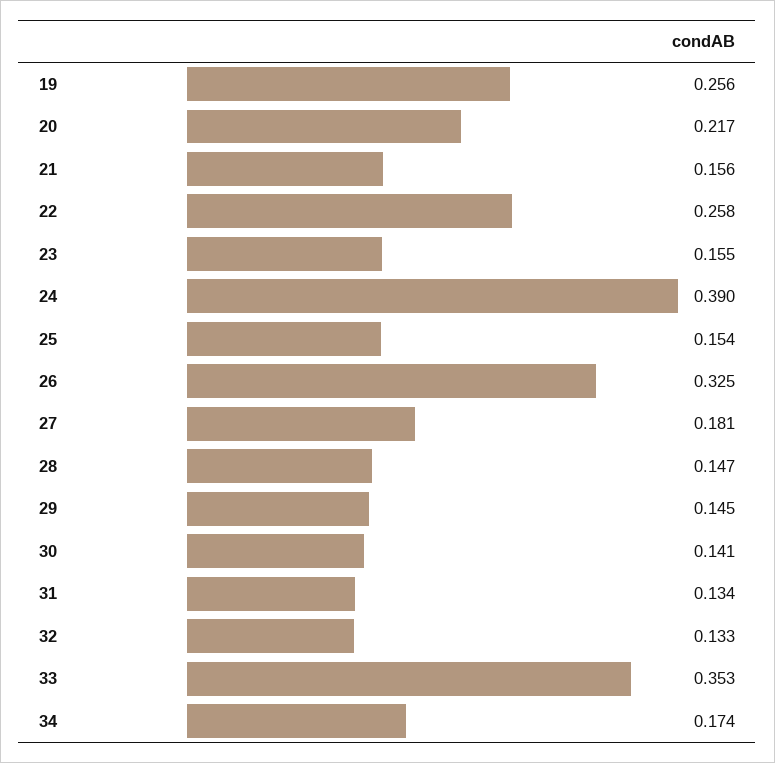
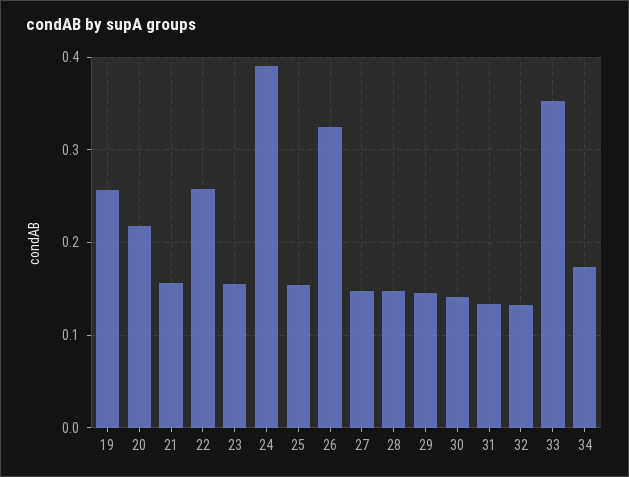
27: 0.181 -> 0.15

